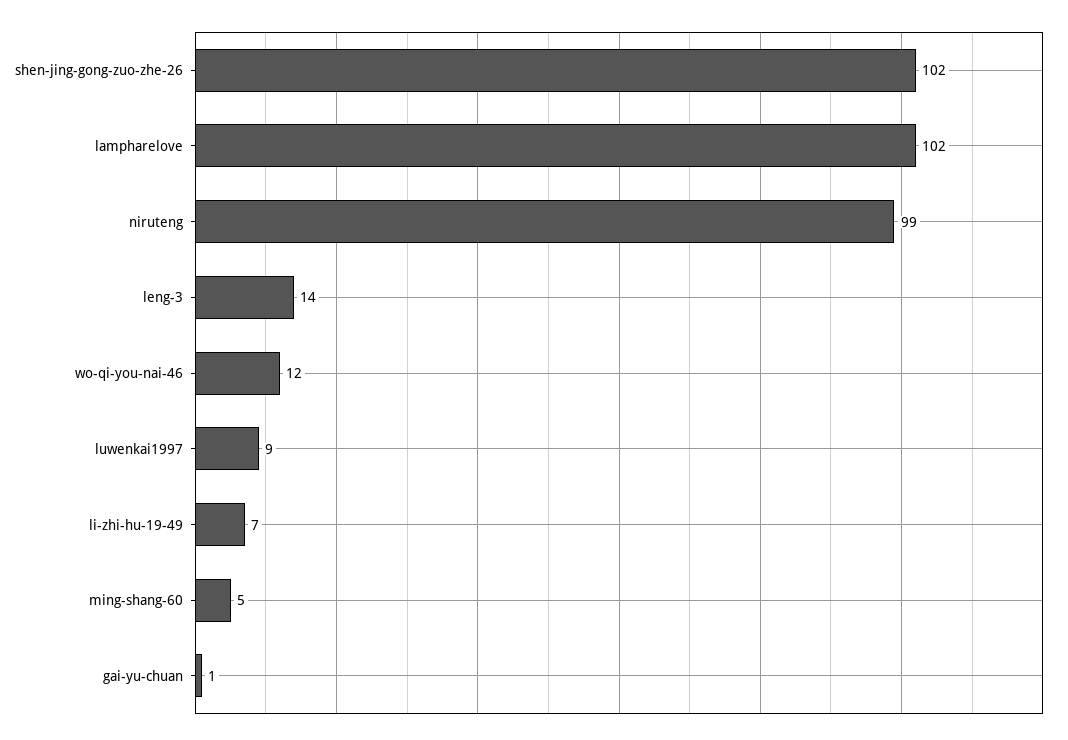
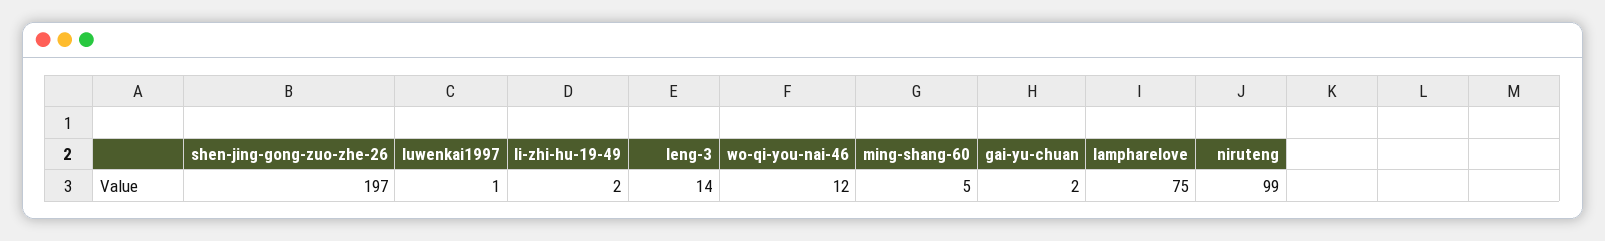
shen-jing-gong-zuo-zhe-26: 102 -> 197
lampharelove: 102 -> 75
luwenkai1997: 9 -> 1
li-zhi-hu-19-49: 7 -> 2
gai-yu-chuan: 1 -> 2

